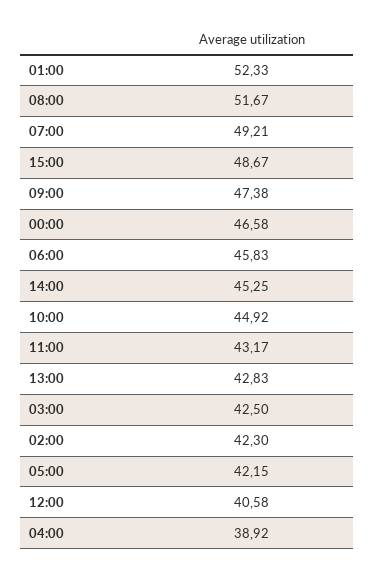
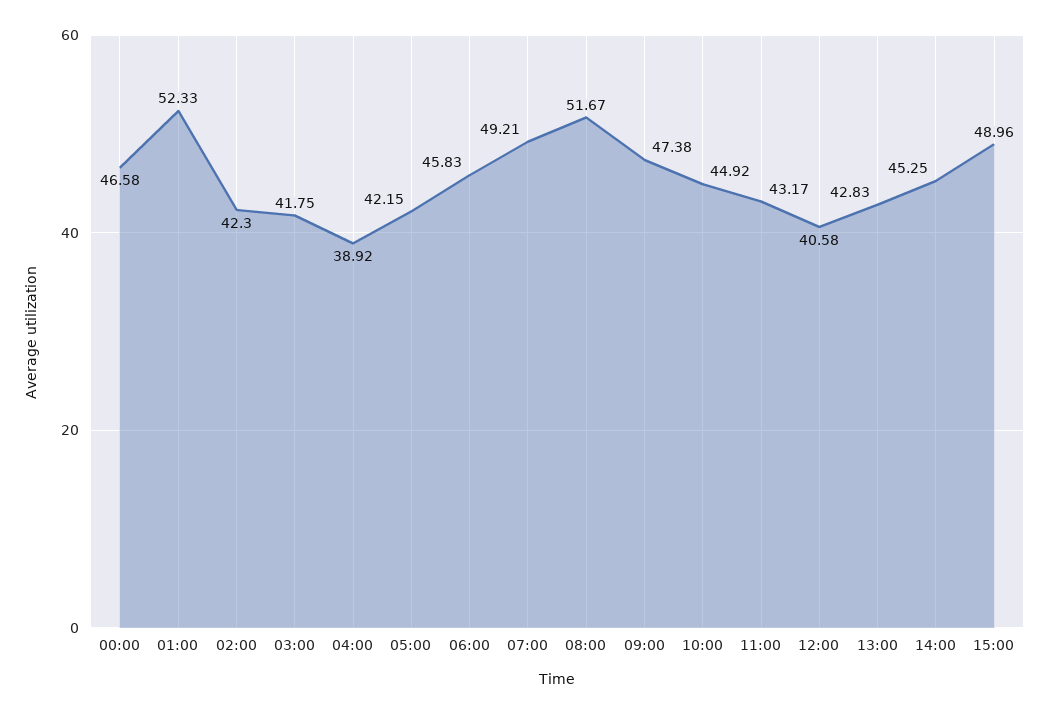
15:00: 48.67 -> 48.96
03:00: 42.5 -> 41.75

